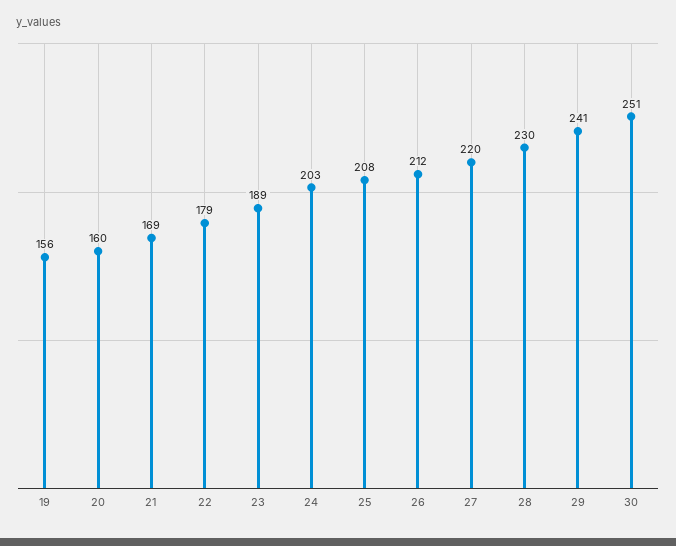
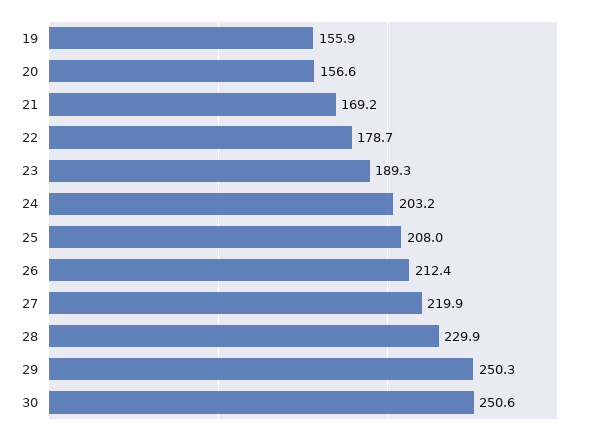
20: 160 -> 156.6
29: 241 -> 250.3

